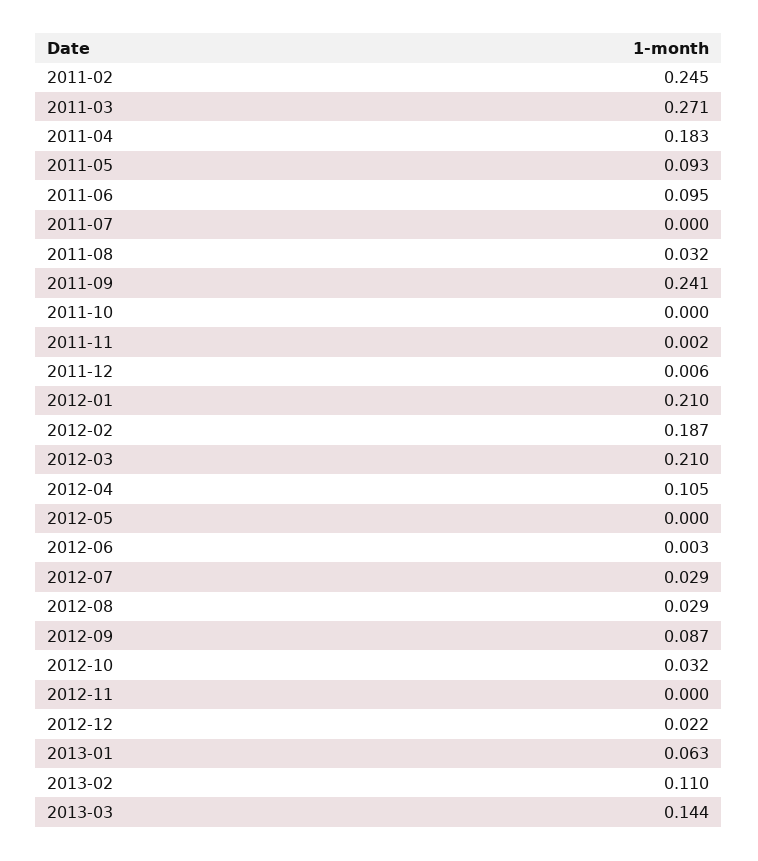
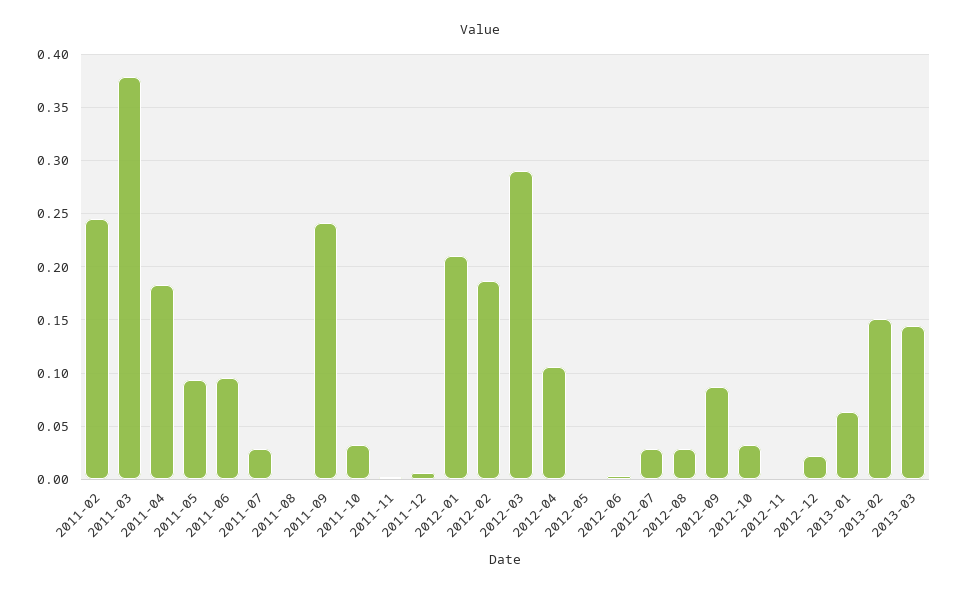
2011-03: 0.271 -> 0.38
2011-07: 0 -> 0.03
2011-08: 0.032 -> 0
2011-10: 0 -> 0.03
2012-03: 0.21 -> 0.29
2013-02: 0.11 -> 0.15

